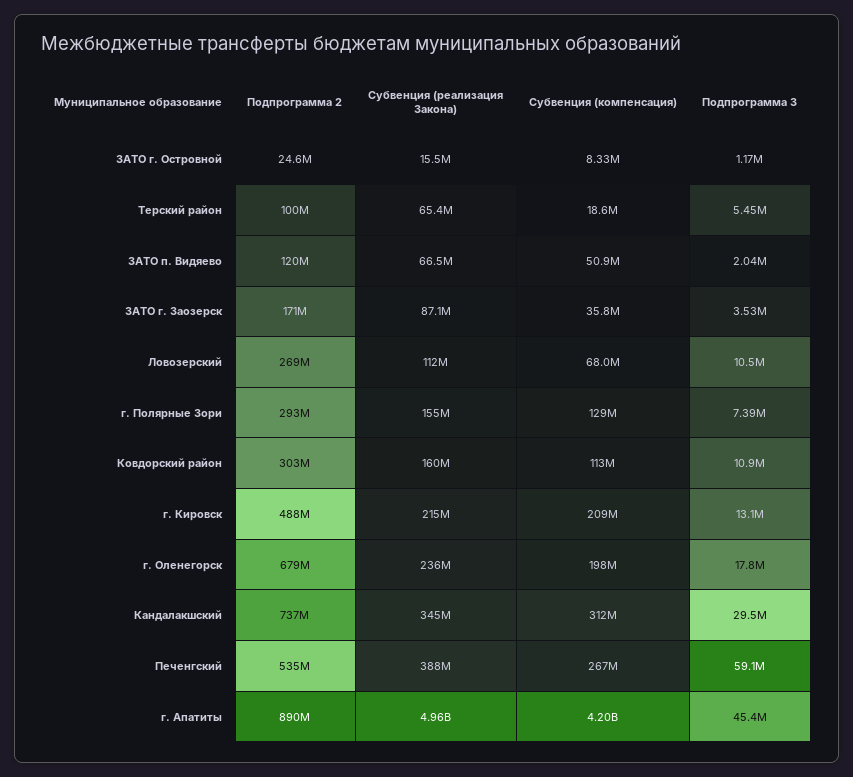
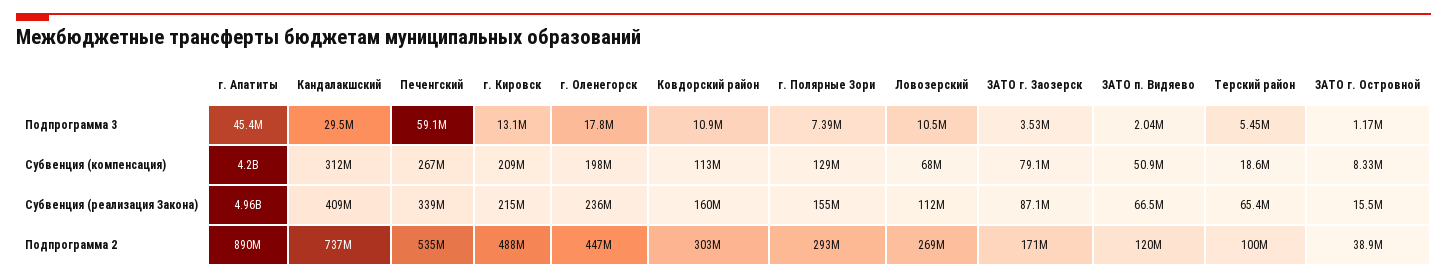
Подпрограмма 2, ЗАТО г. Островной: 24600000 -> 38900000
Субвенция (компенсация), ЗАТО г. Заозерск: 35800000 -> 79100000
Подпрограмма 2, г. Оленегорск: 679000000 -> 447000000
Субвенция (реализация Закона), Кандалакшский: 345000000 -> 409000000
Субвенция (реализация Закона), Печенгский: 388000000 -> 339000000

